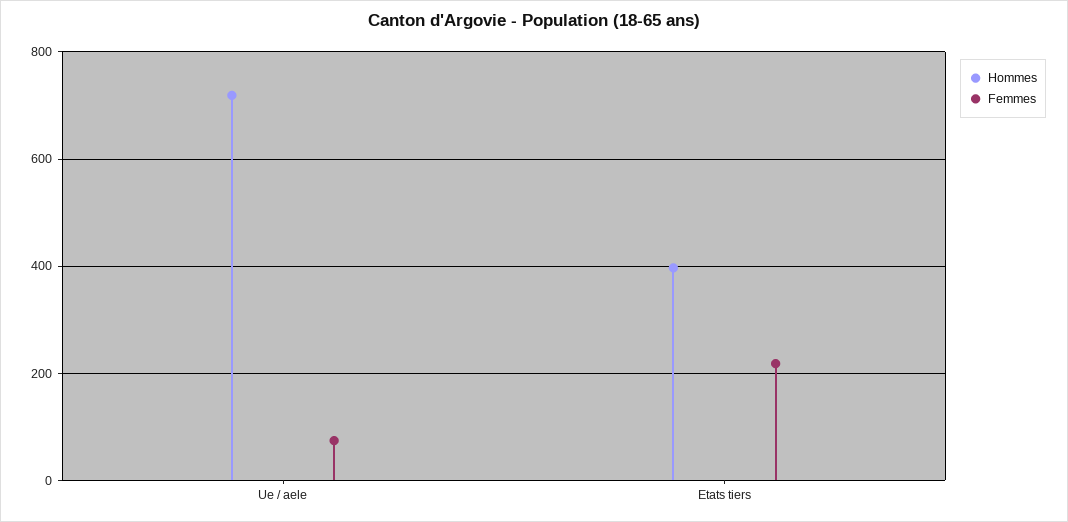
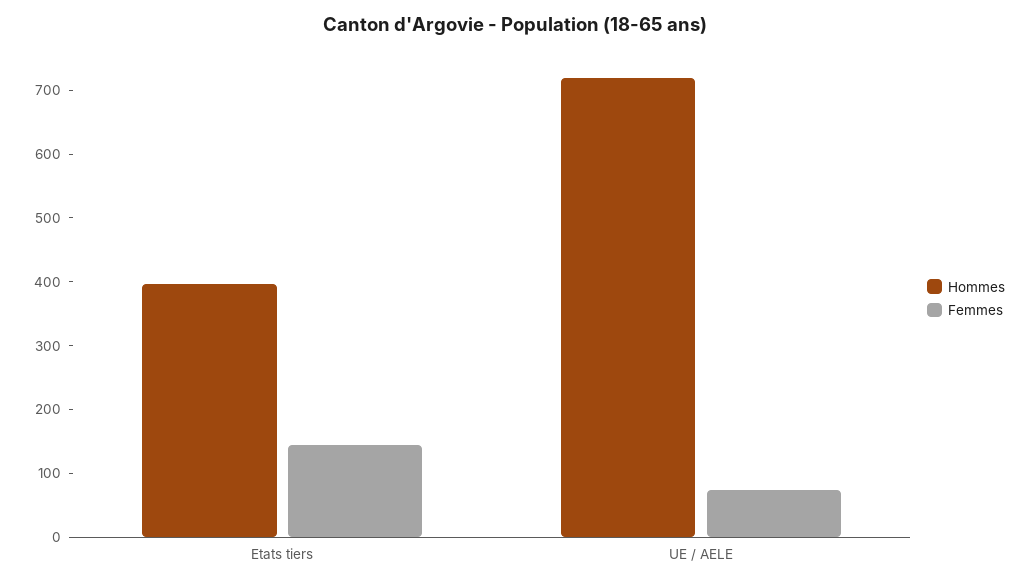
Femmes, Etats tiers: 220 -> 140

